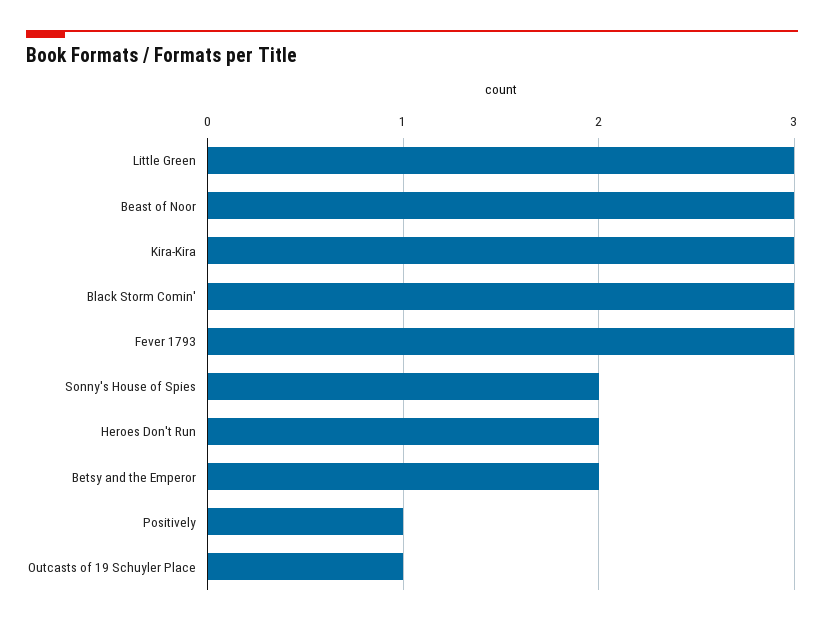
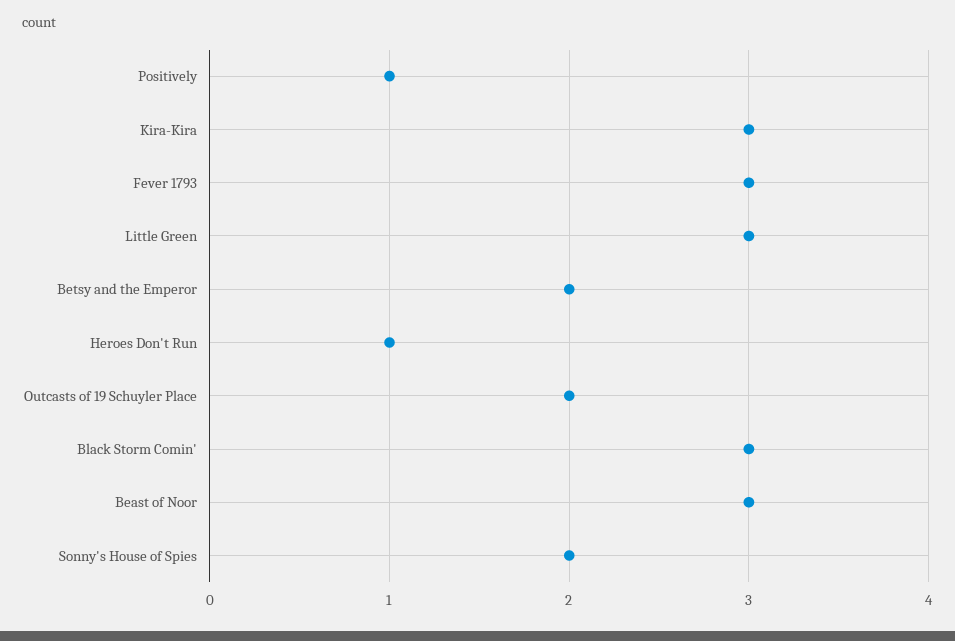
Heroes Don't Run: 2 -> 1
Outcasts of 19 Schuyler Place: 1 -> 2

